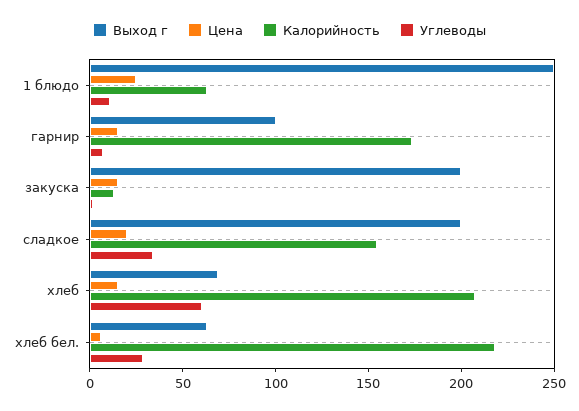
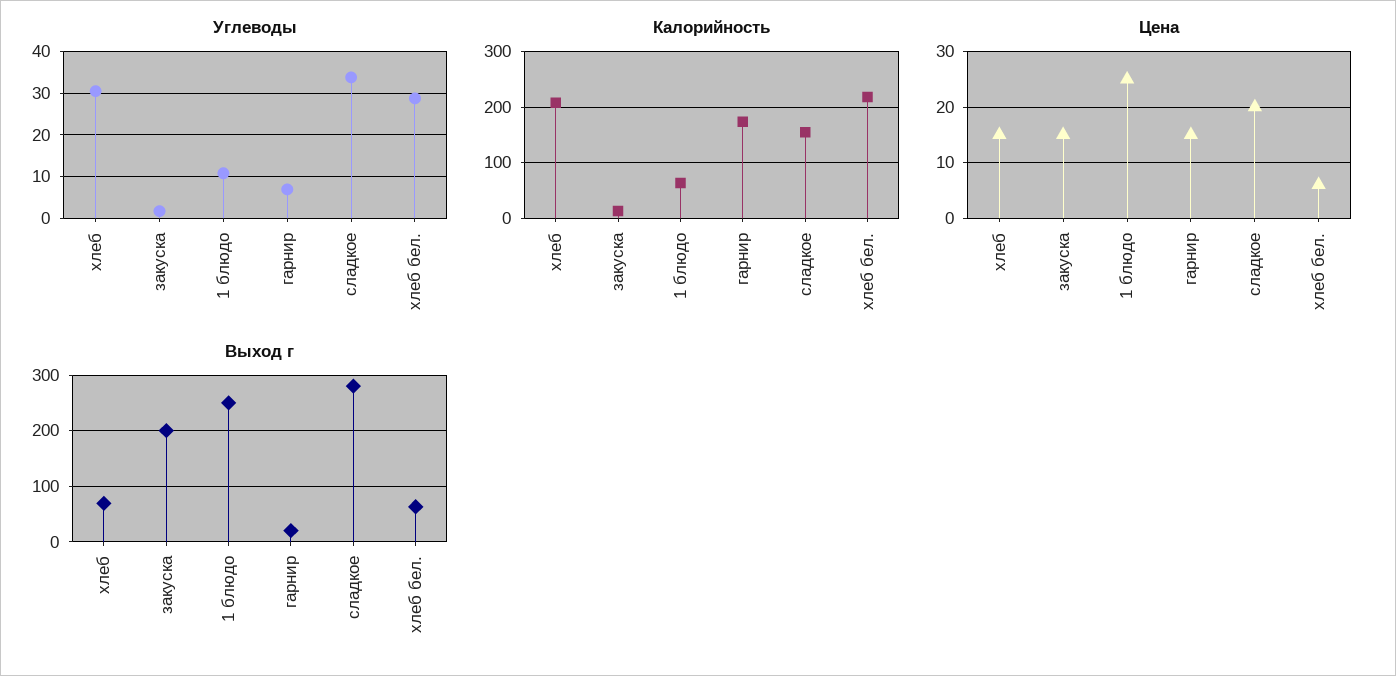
Выход г, гарнир: 100 -> 20
Выход г, сладкое: 200 -> 280
Углеводы, хлеб: 60 -> 30

